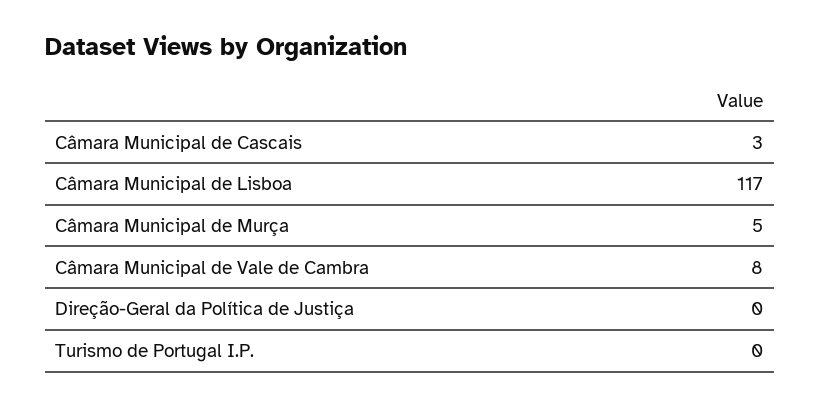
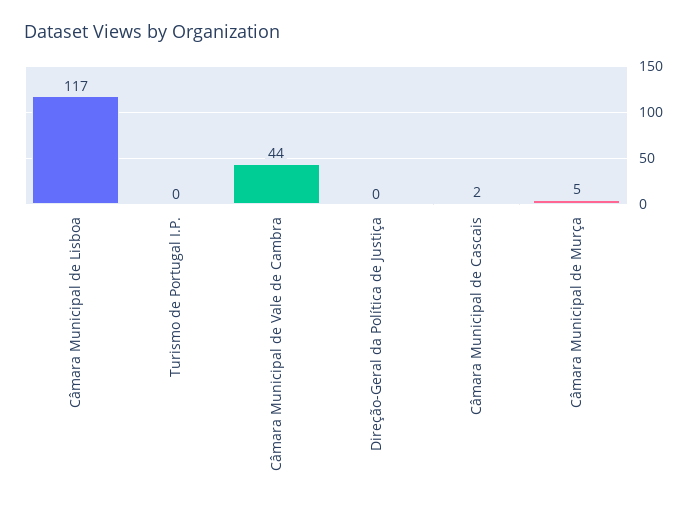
Câmara Municipal de Cascais: 3 -> 2
Câmara Municipal de Vale de Cambra: 8 -> 44

